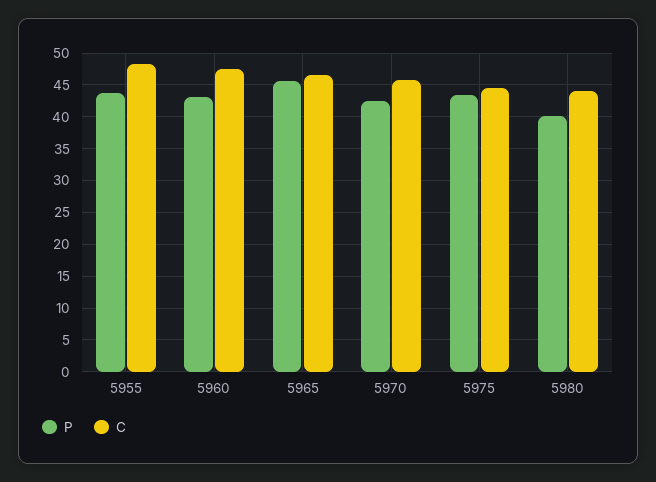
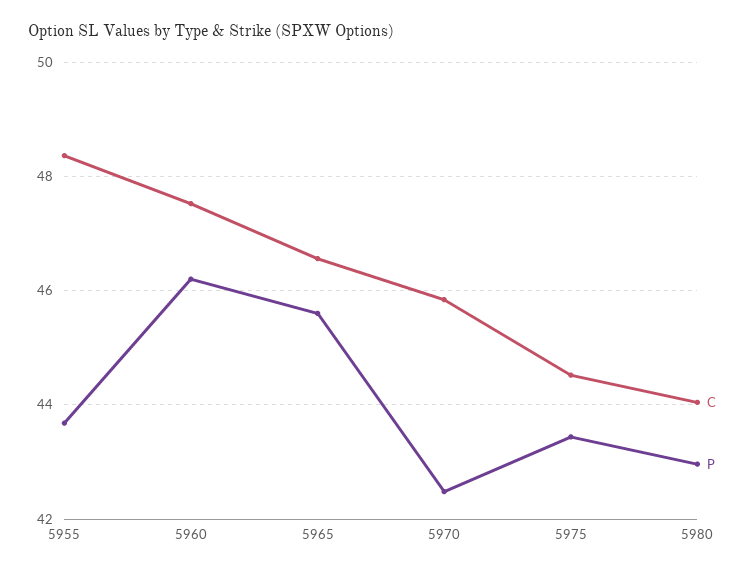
P, 5960: 43 -> 46.2
P, 5980: 40 -> 43

